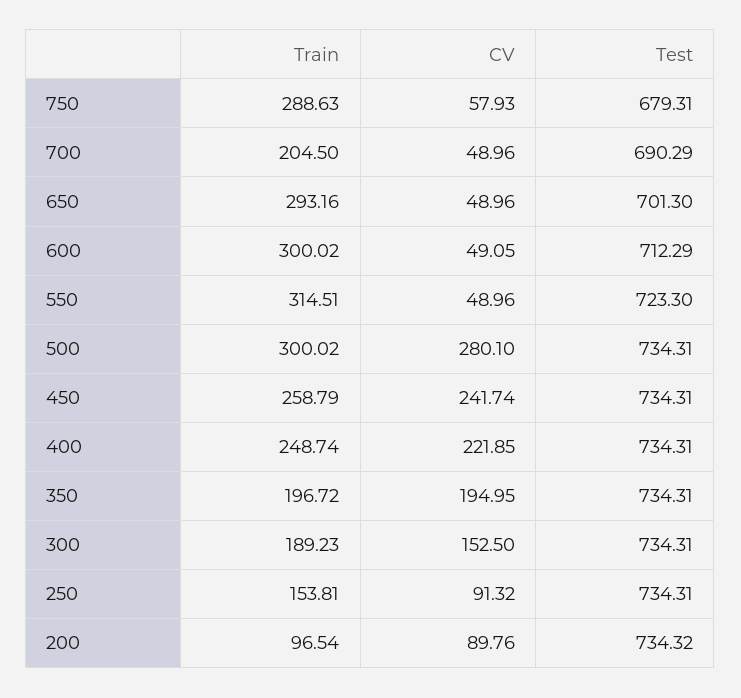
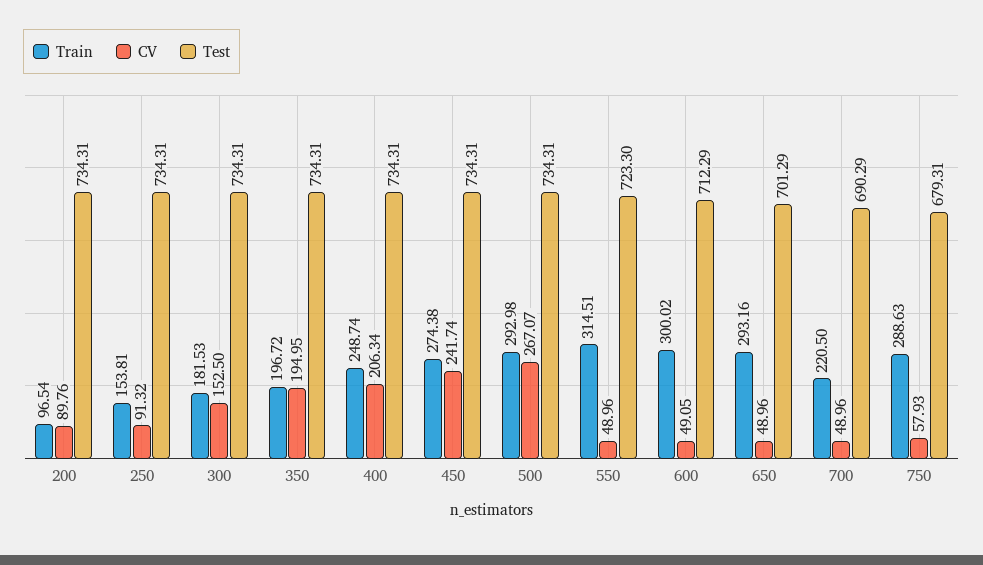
Train, 700: 204.5 -> 220.5
Test, 650: 701.3 -> 701.29
Train, 500: 300.02 -> 292.98
CV, 500: 280.1 -> 267.07
Train, 450: 258.79 -> 274.38
CV, 400: 221.85 -> 206.34
Train, 300: 189.23 -> 181.53
Test, 200: 734.32 -> 734.31

